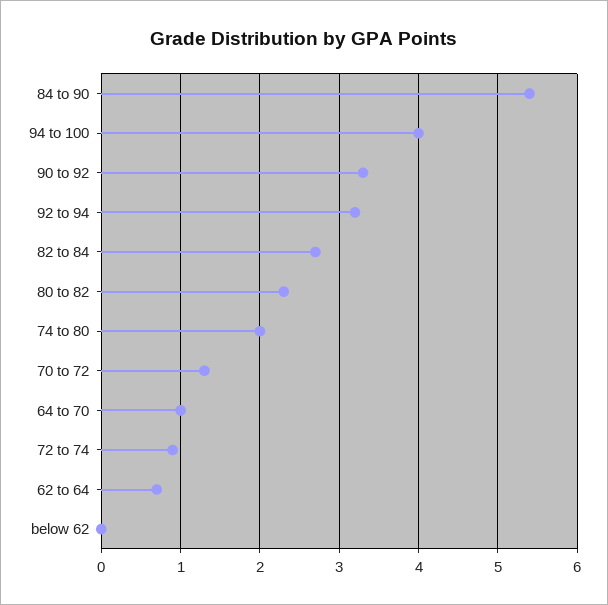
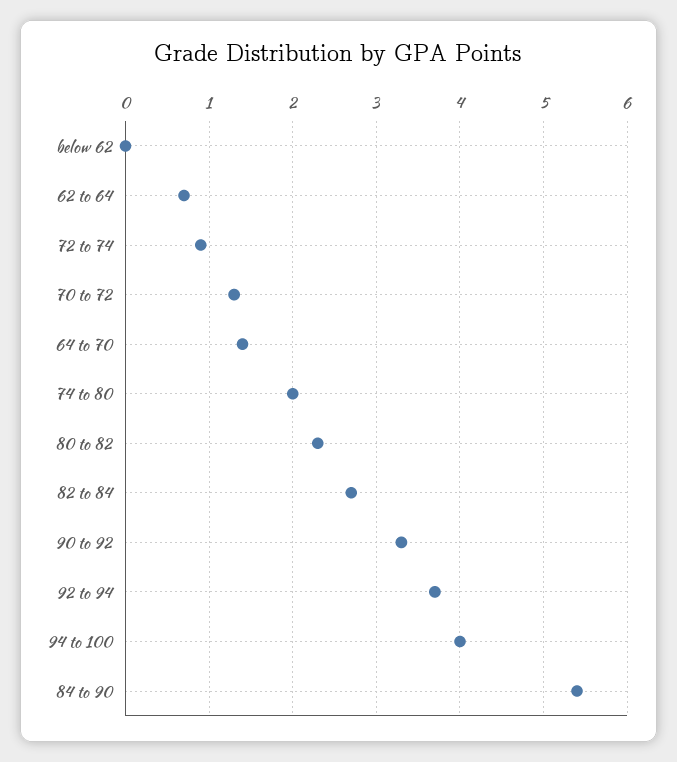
92 to 94: 3.2 -> 3.7
64 to 70: 1 -> 1.4

